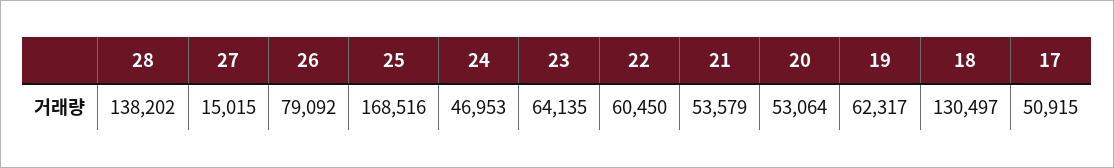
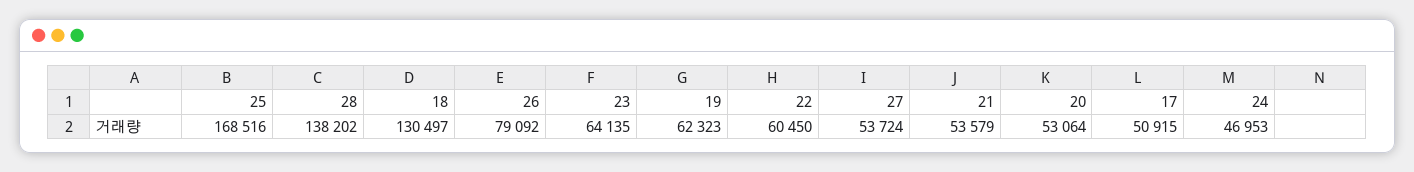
27: 15015 -> 53724
19: 62317 -> 62323

